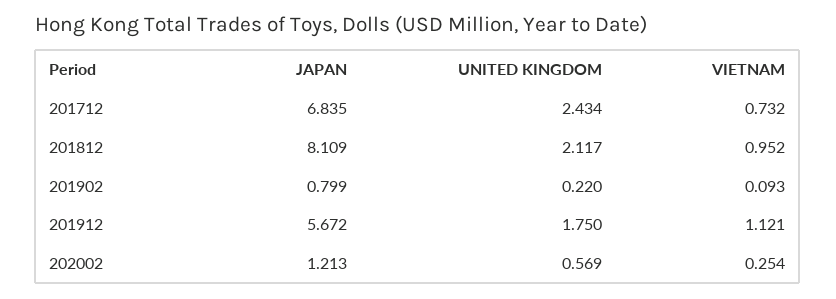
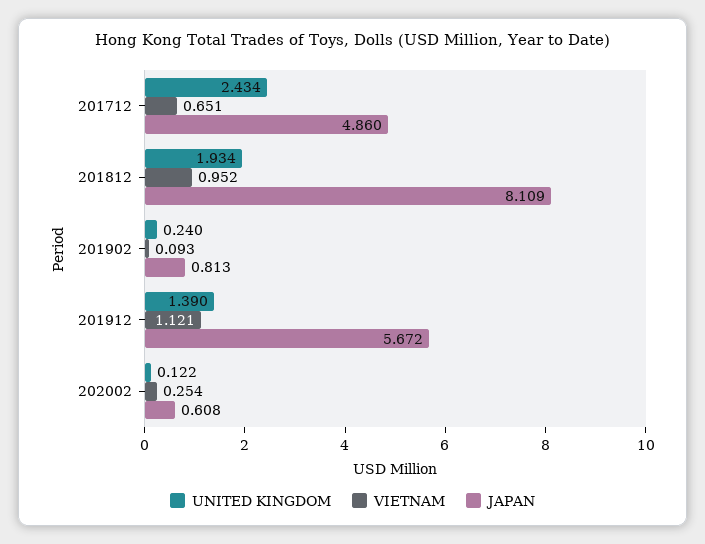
JAPAN, 201712: 6.835 -> 4.86
VIETNAM, 201712: 0.732 -> 0.651
UNITED KINGDOM, 201812: 2.117 -> 1.934
JAPAN, 201902: 0.799 -> 0.813
UNITED KINGDOM, 201902: 0.22 -> 0.24
UNITED KINGDOM, 201912: 1.75 -> 1.39
JAPAN, 202002: 1.213 -> 0.608
UNITED KINGDOM, 202002: 0.569 -> 0.122

